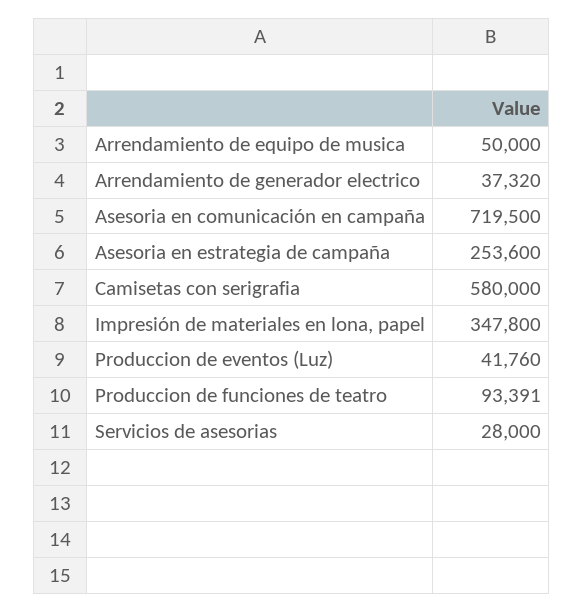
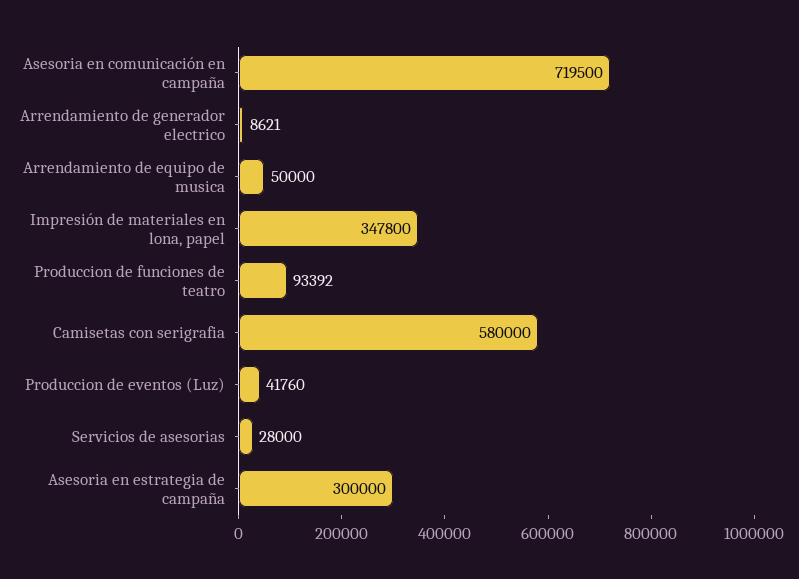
Arrendamiento de generador electrico: 37320 -> 8621
Asesoria en estrategia de campaña: 253600 -> 300000
Produccion de funciones de teatro: 93391 -> 93392

